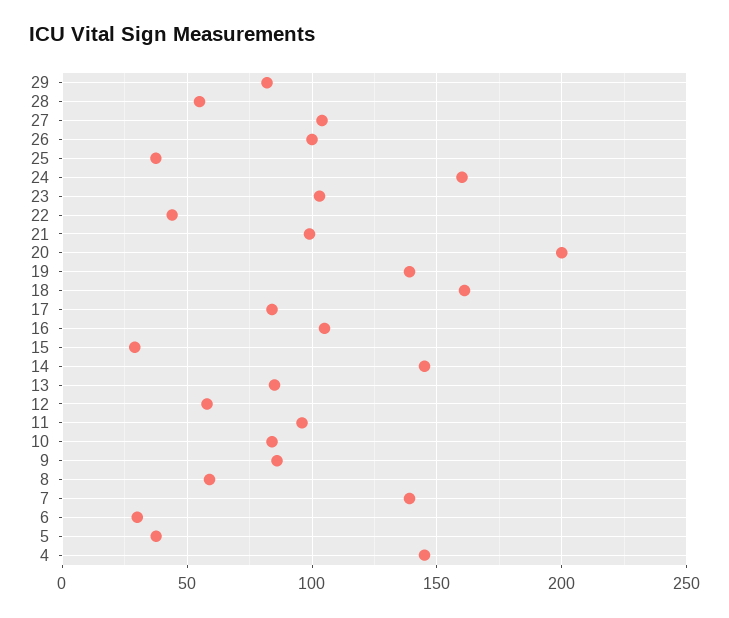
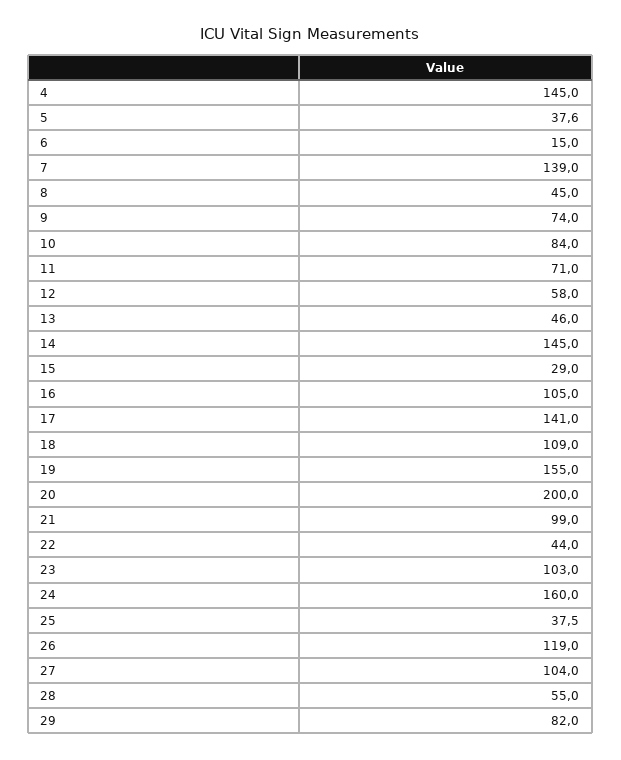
26: 100 -> 119
19: 140 -> 155
18: 160 -> 109
17: 85 -> 141
13: 85 -> 46
11: 95 -> 71
9: 85 -> 74
8: 60 -> 45
6: 30 -> 15

